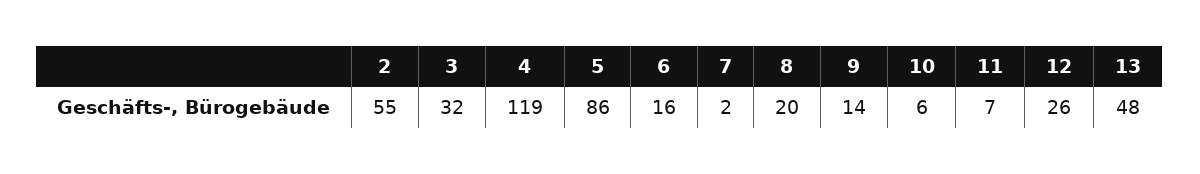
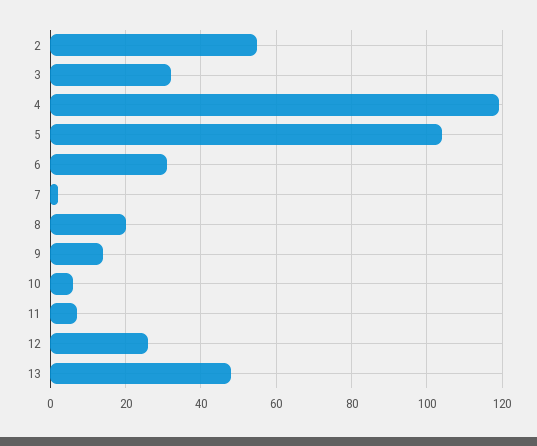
5: 86 -> 105
6: 16 -> 30

